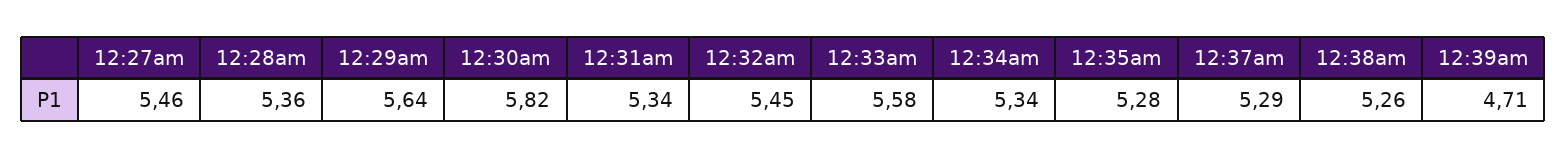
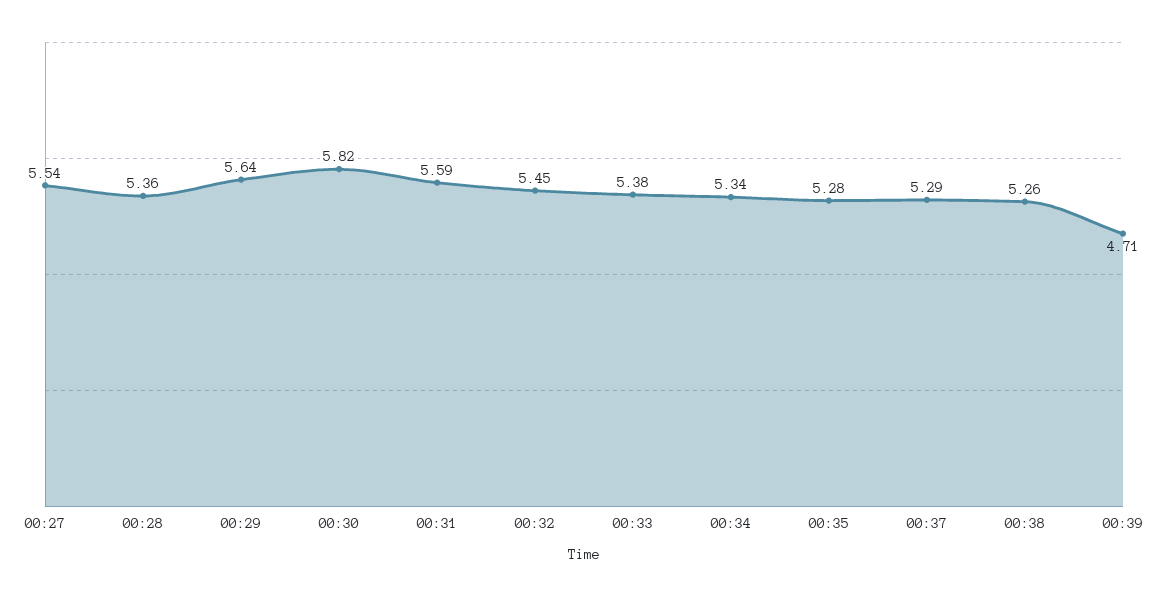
12:27am: 5.46 -> 5.54
12:31am: 5.34 -> 5.59
12:33am: 5.58 -> 5.38

